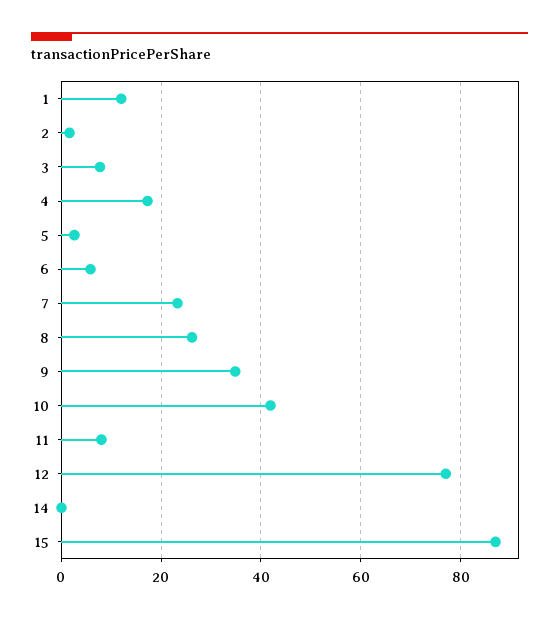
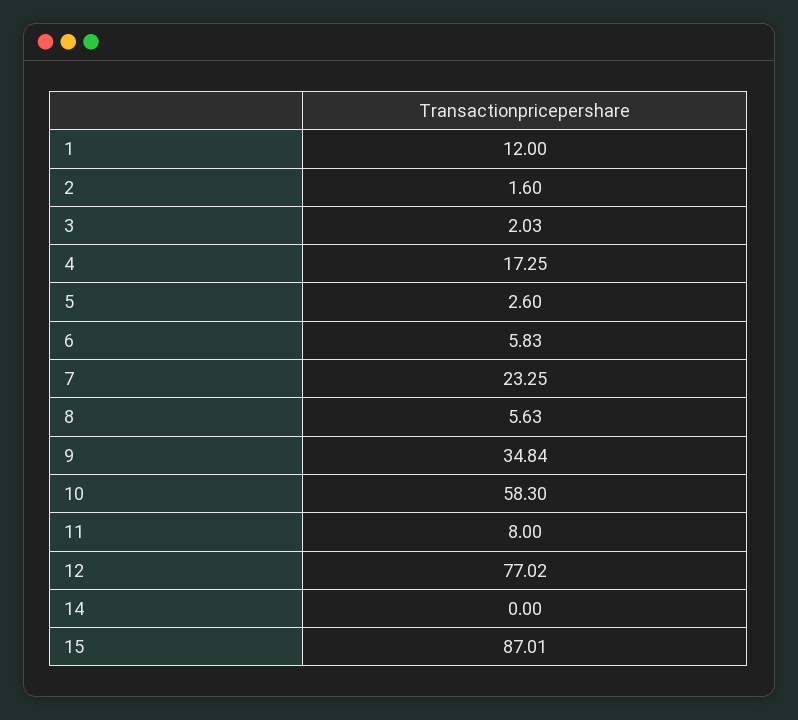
3: 8 -> 2.03
8: 26 -> 5.63
10: 42 -> 58.3

